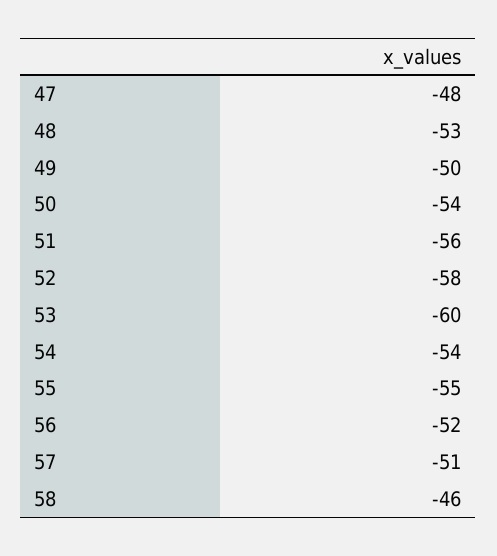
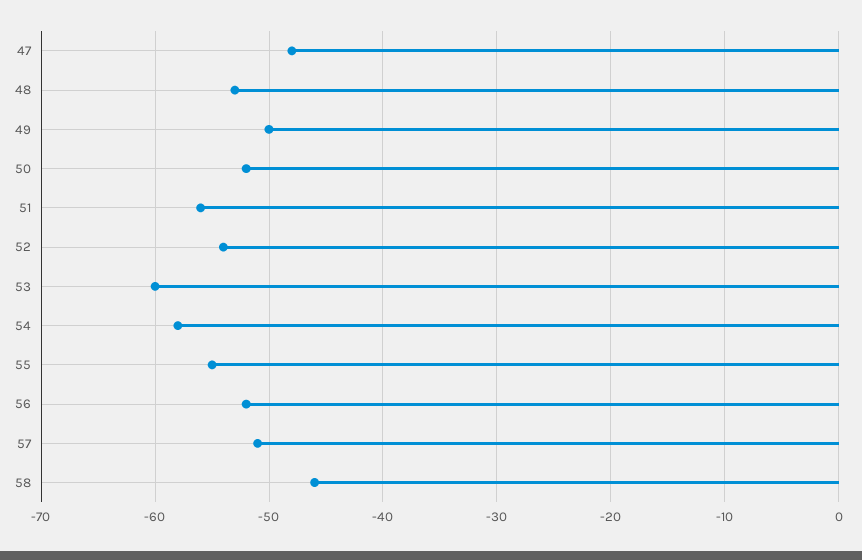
50: -54 -> -52
52: -58 -> -54
54: -54 -> -58

